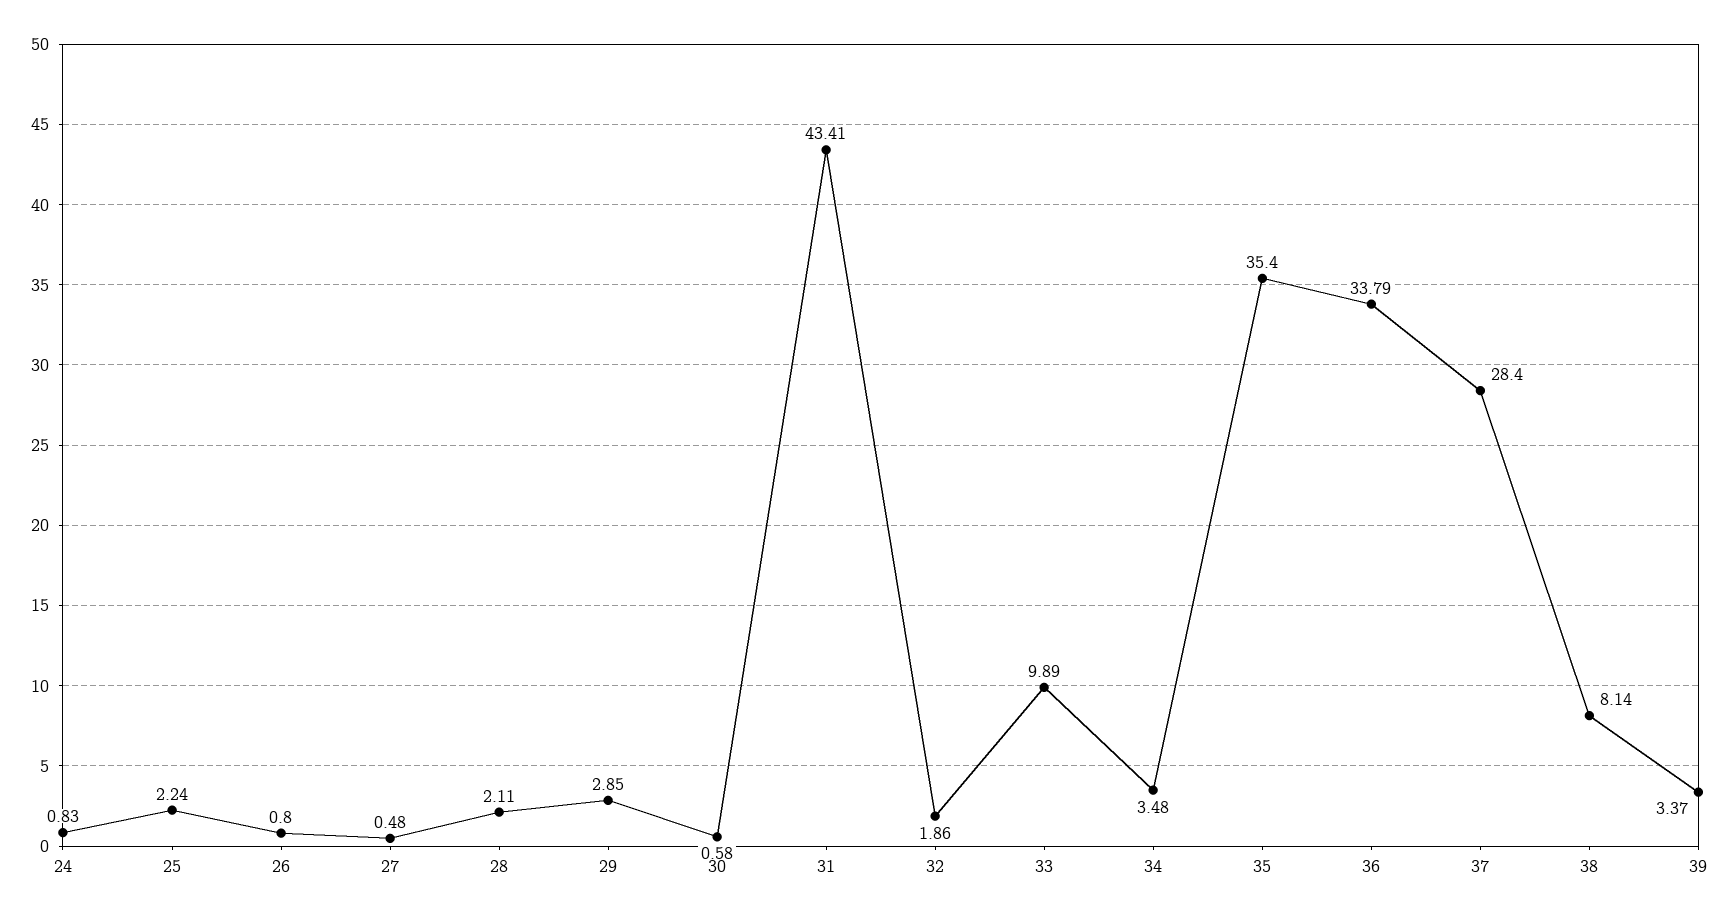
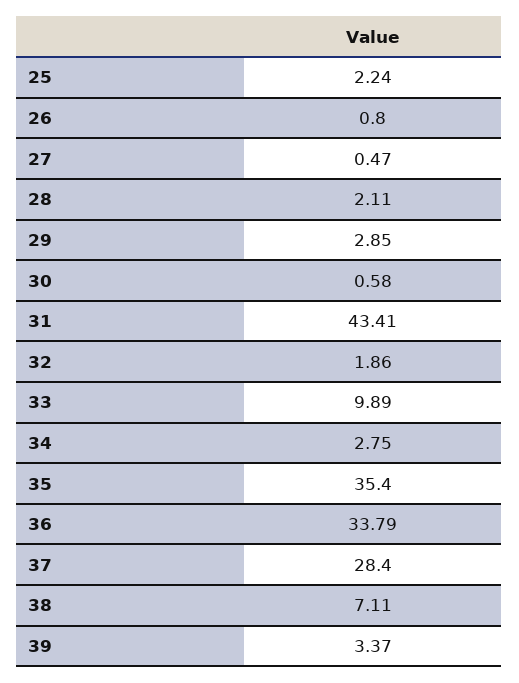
24: 0.83 -> none
27: 0.48 -> 0.47
34: 3.48 -> 2.75
38: 8.14 -> 7.11

